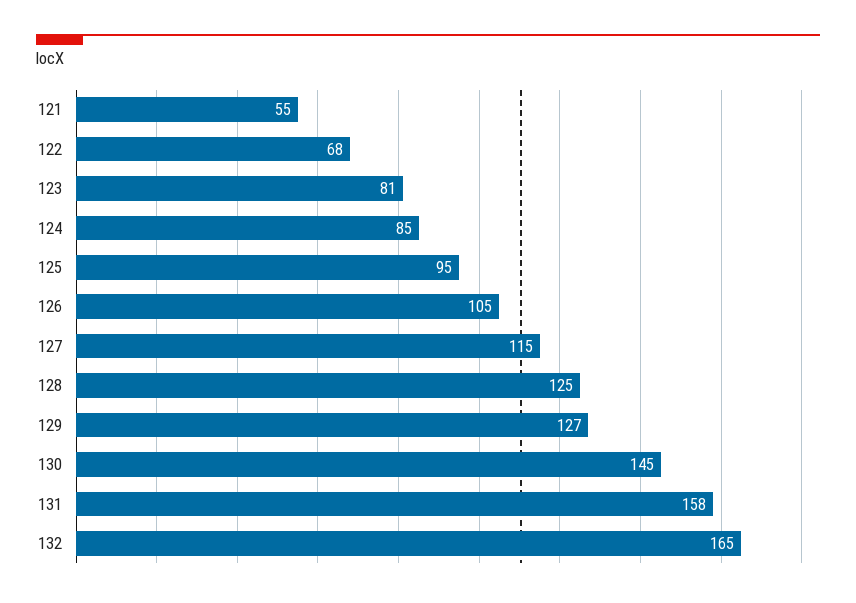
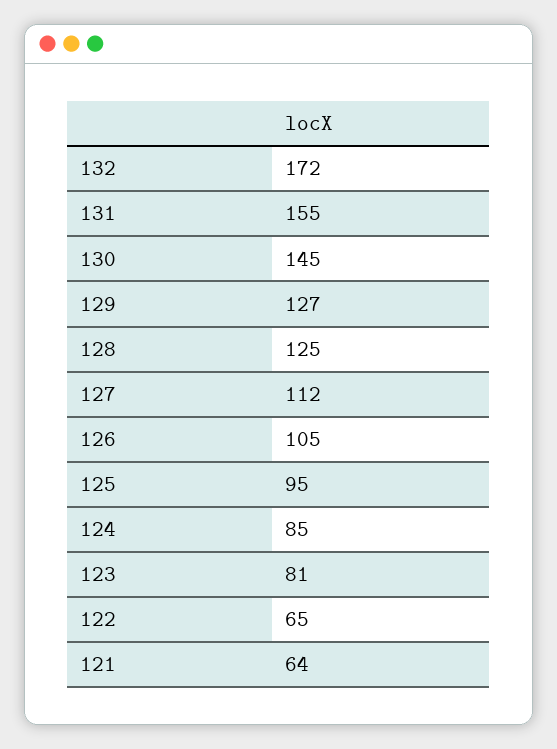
121: 55 -> 64
122: 68 -> 65
127: 115 -> 112
131: 158 -> 155
132: 165 -> 172

